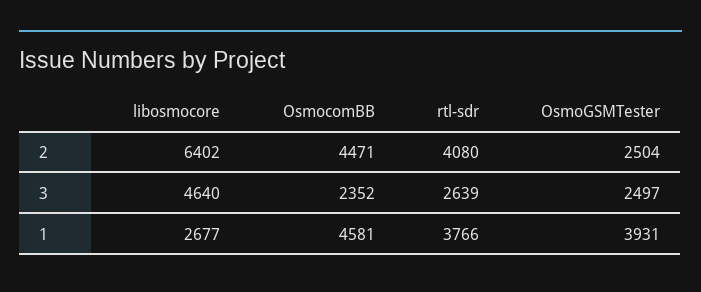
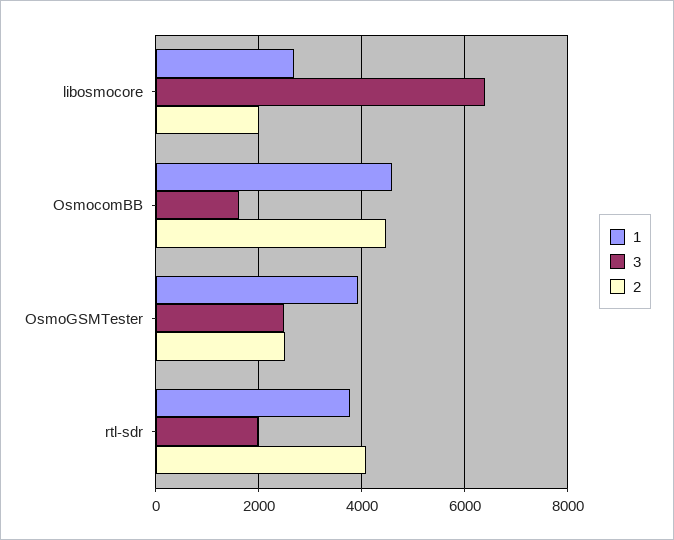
2, libosmocore: 6402 -> 2000
3, libosmocore: 4640 -> 6400
3, OsmocomBB: 2352 -> 1600
3, rtl-sdr: 2639 -> 2000

